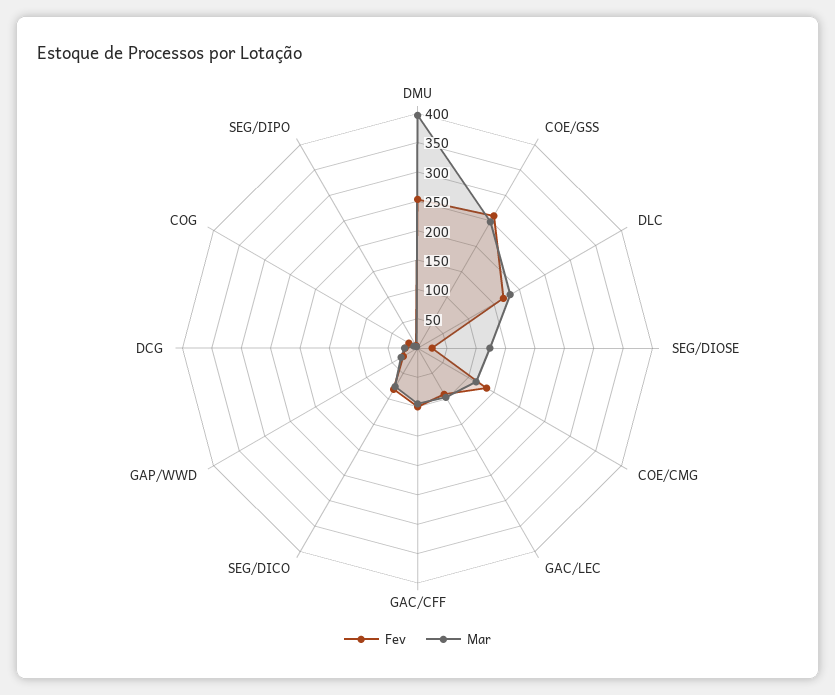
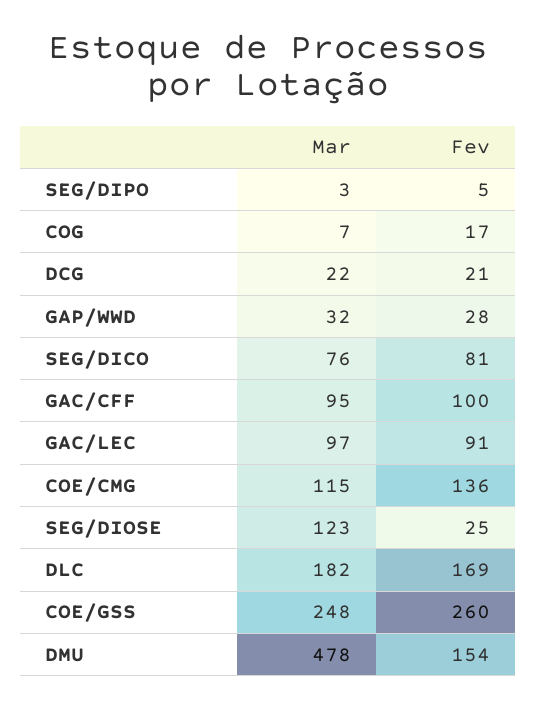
Fev, DMU: 250 -> 154
Mar, DMU: 400 -> 478

